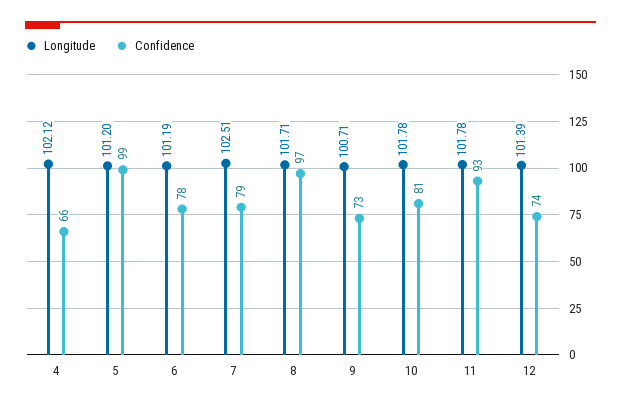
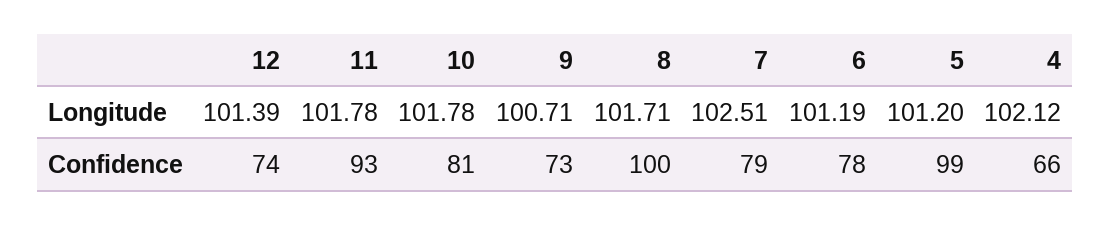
Confidence, 8: 97 -> 100

